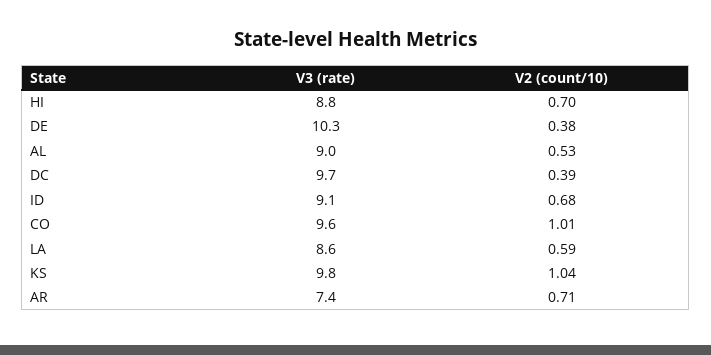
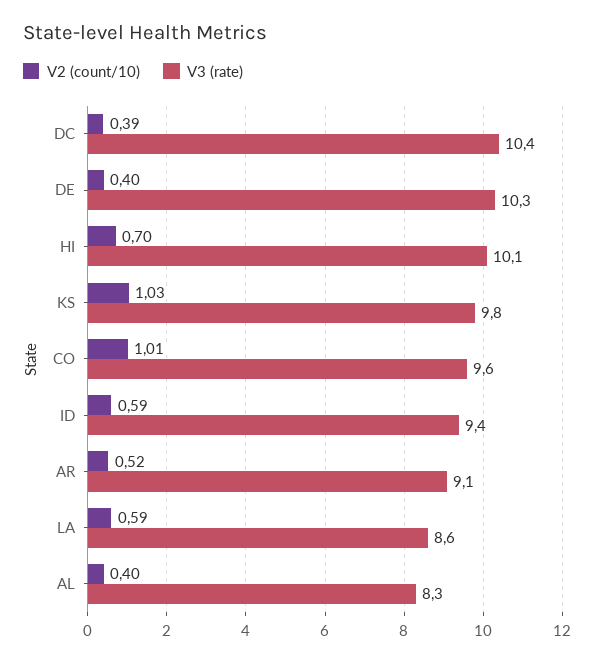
V3 (rate), HI: 8.8 -> 10.1
V2 (count/10), DE: 0.38 -> 0.4
V3 (rate), AL: 9 -> 8.3
V2 (count/10), AL: 0.53 -> 0.4
V3 (rate), DC: 9.7 -> 10.4
V3 (rate), ID: 9.1 -> 9.4
V2 (count/10), ID: 0.68 -> 0.59
V2 (count/10), KS: 1.04 -> 1.03
V3 (rate), AR: 7.4 -> 9.1
V2 (count/10), AR: 0.71 -> 0.52

